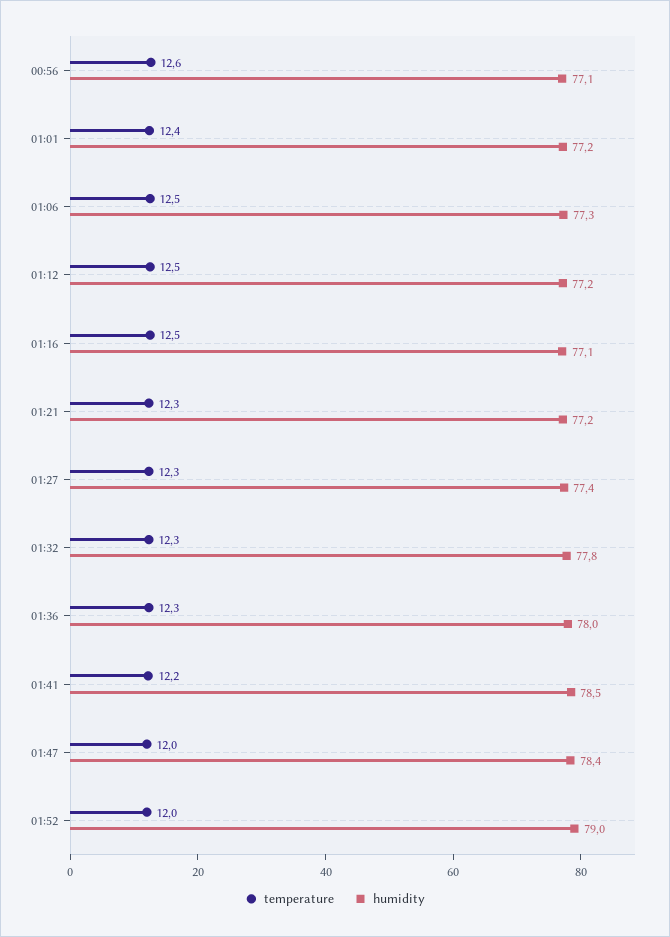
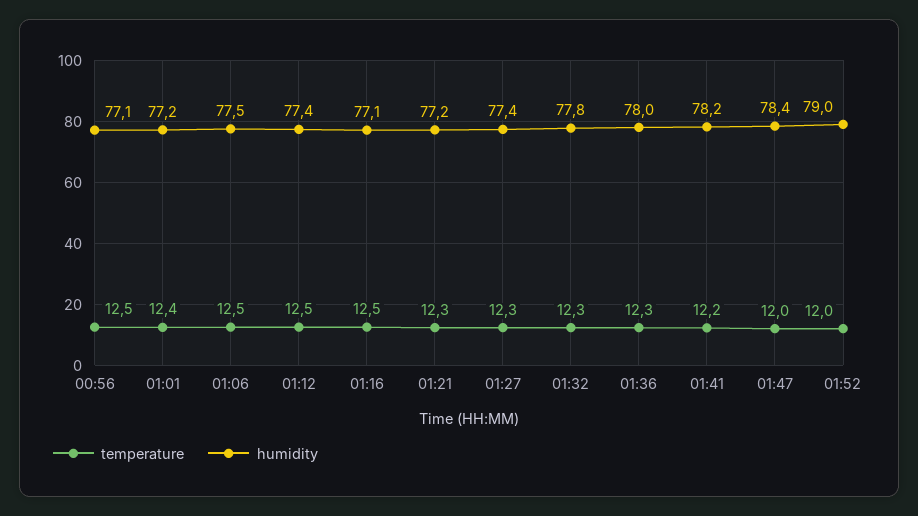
temperature, 00:56: 12.6 -> 12.5
humidity, 01:06: 77.3 -> 77.5
humidity, 01:12: 77.2 -> 77.4
humidity, 01:41: 78.5 -> 78.2

